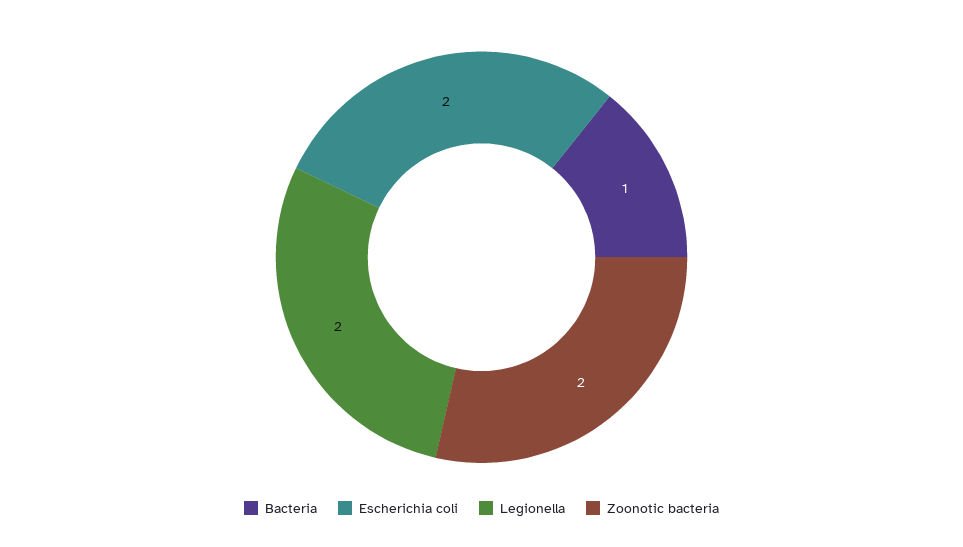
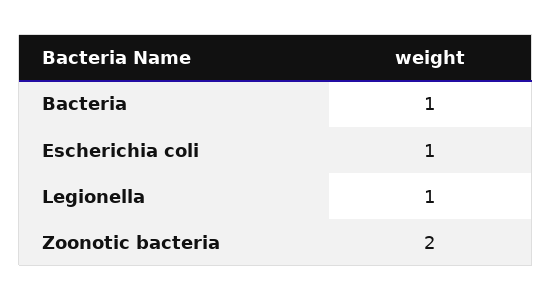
Escherichia coli: 2 -> 1
Legionella: 2 -> 1

